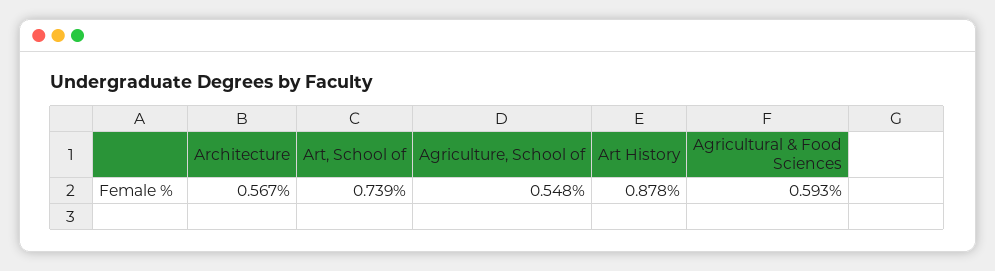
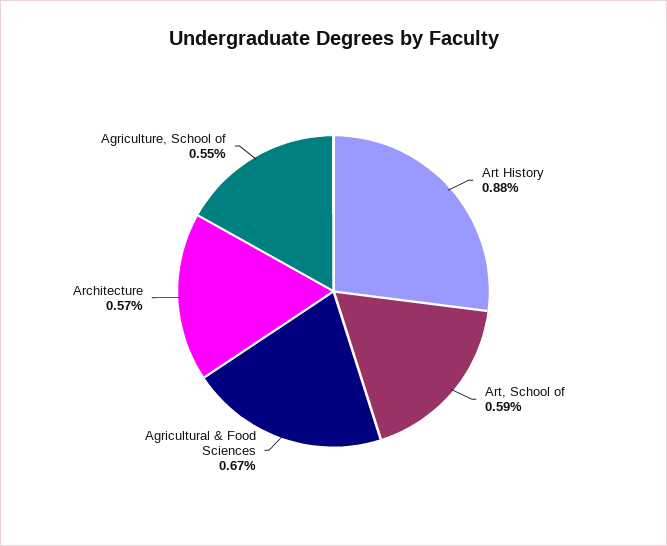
Art, School of: 0.739 -> 0.59
Agricultural & Food Sciences: 0.593 -> 0.67

